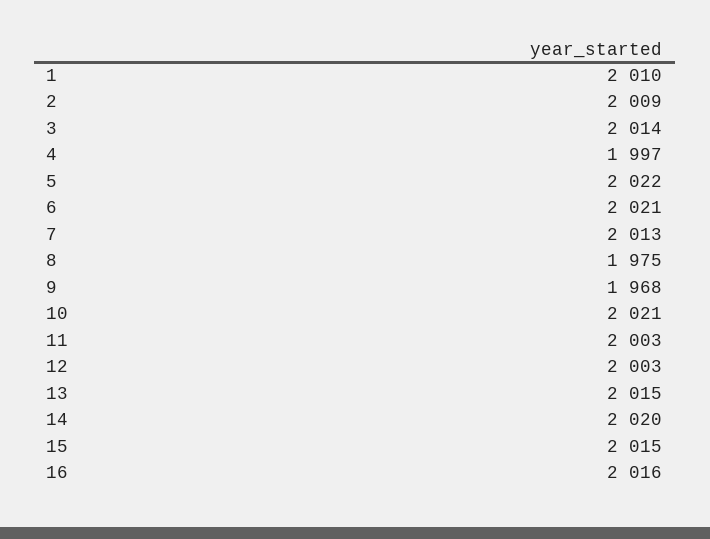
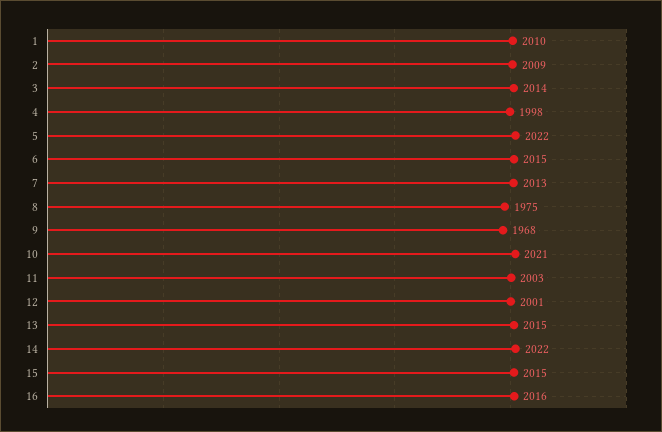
4: 1997 -> 1998
6: 2021 -> 2015
12: 2003 -> 2001
14: 2020 -> 2022

